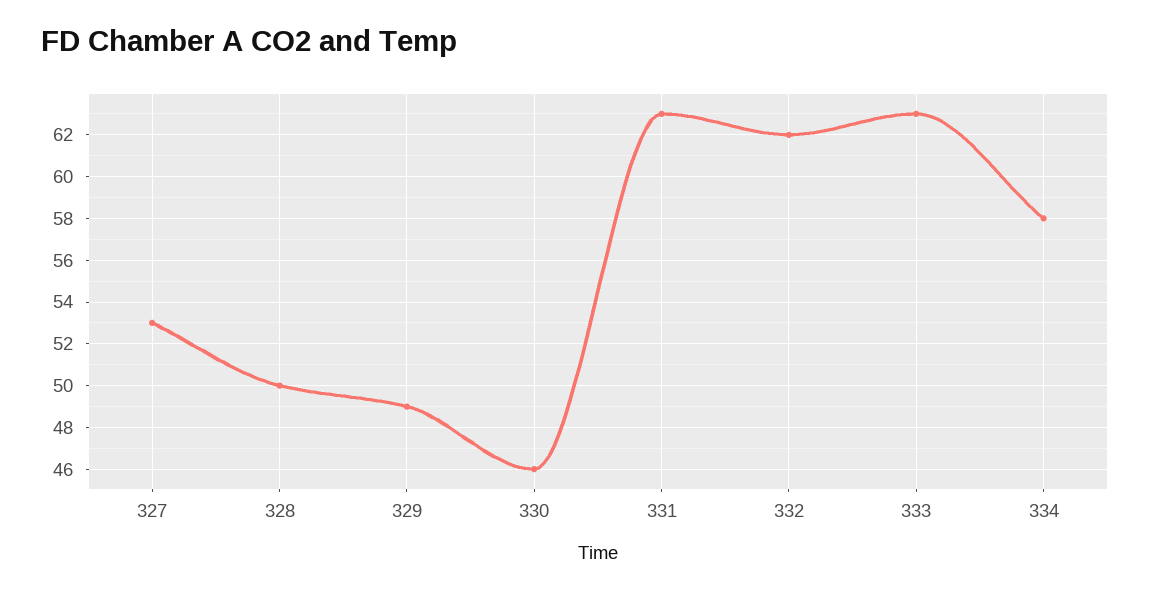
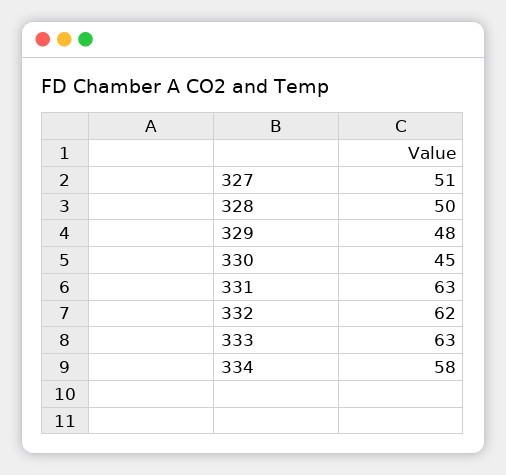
327: 53 -> 51
329: 49 -> 48
330: 46 -> 45

